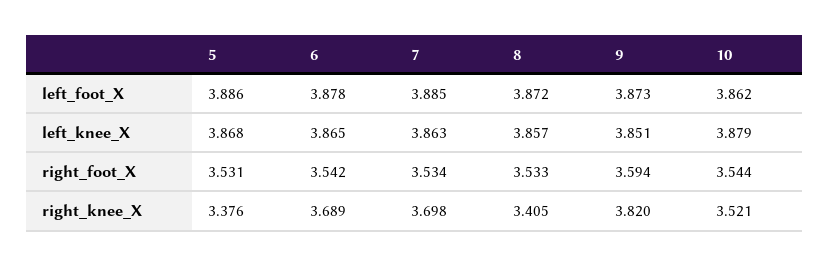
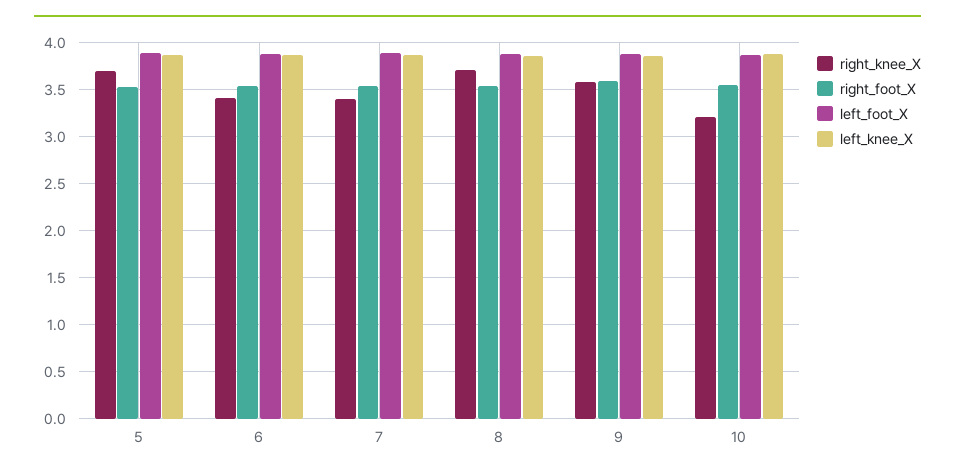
right_knee_X, 5: 3.376 -> 3.7
right_knee_X, 6: 3.689 -> 3.4
right_knee_X, 7: 3.698 -> 3.4
right_knee_X, 8: 3.405 -> 3.7
right_knee_X, 9: 3.82 -> 3.6
right_knee_X, 10: 3.521 -> 3.2

